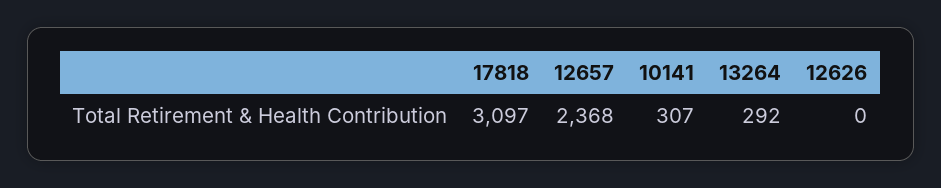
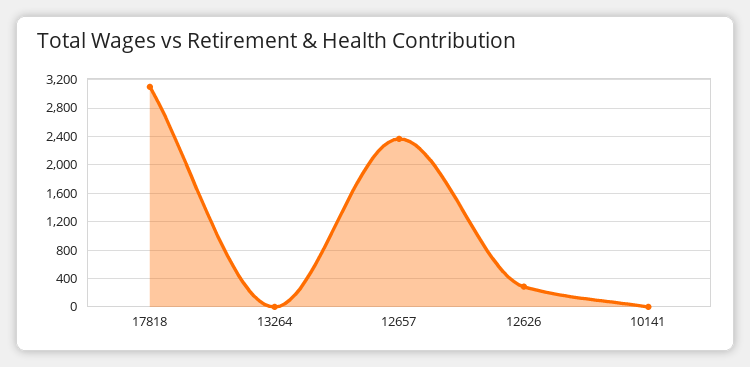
10141: 307 -> 0
13264: 292 -> 0
12626: 0 -> 300

